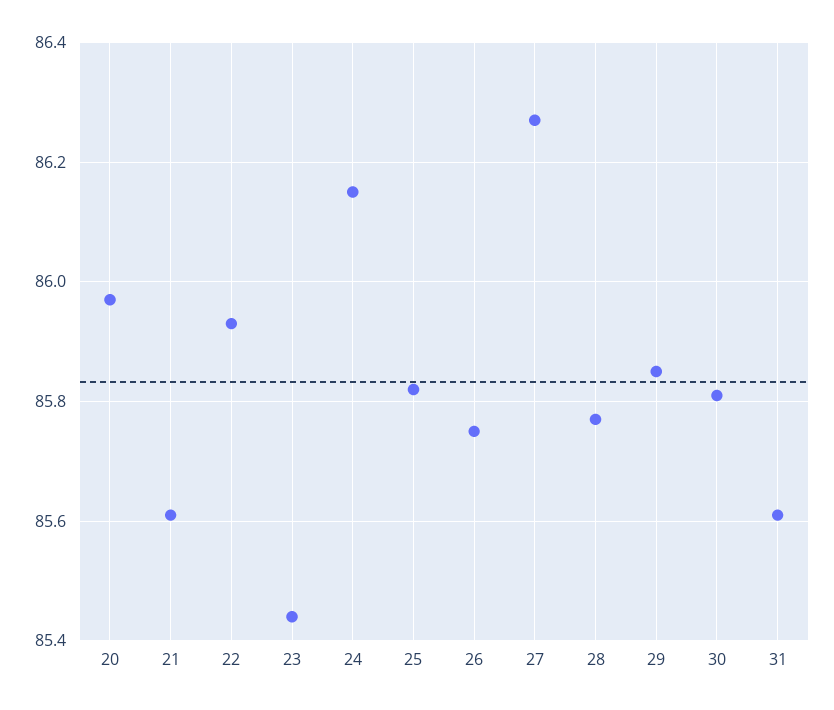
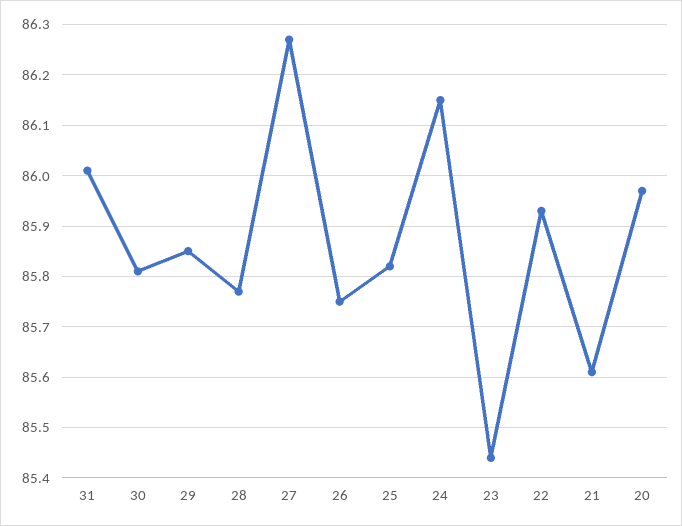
31: 85.6 -> 86

